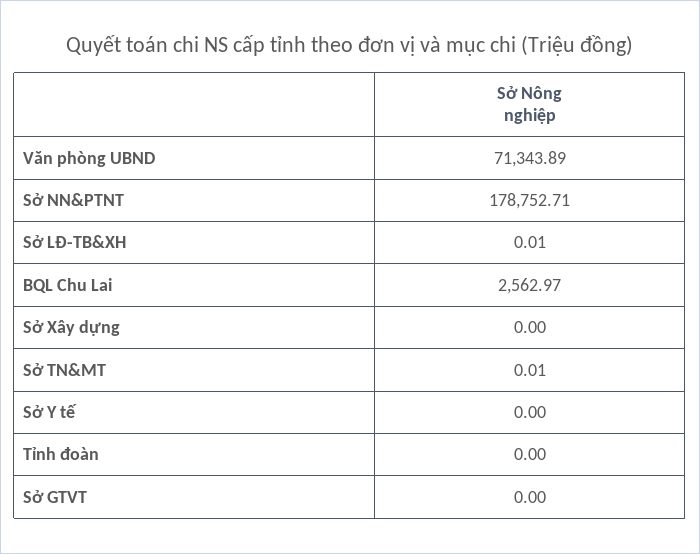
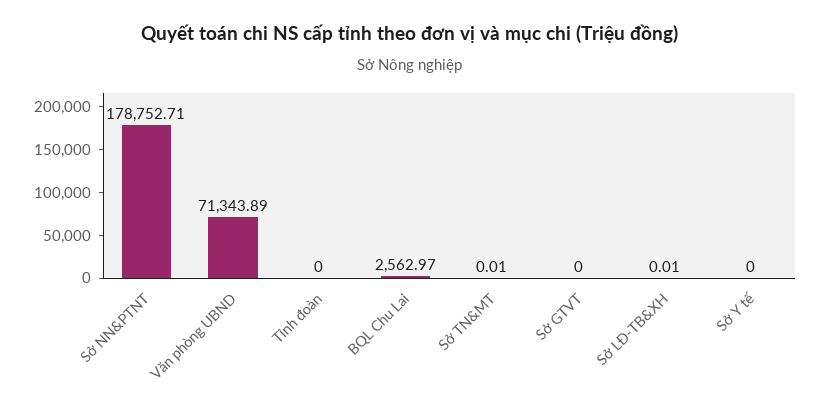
Sở Xây dựng: 0 -> none

